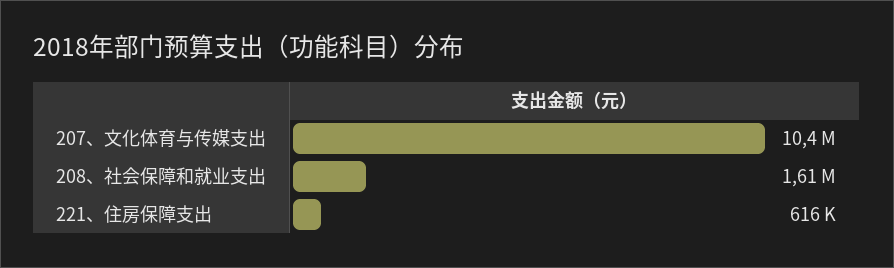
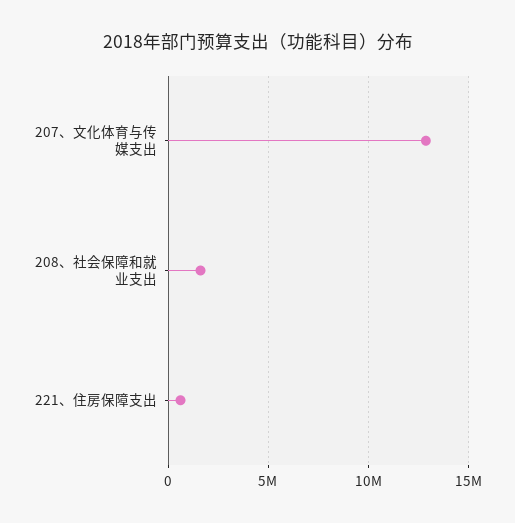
207、文化体育与传媒支出: 10400000 -> 13000000

